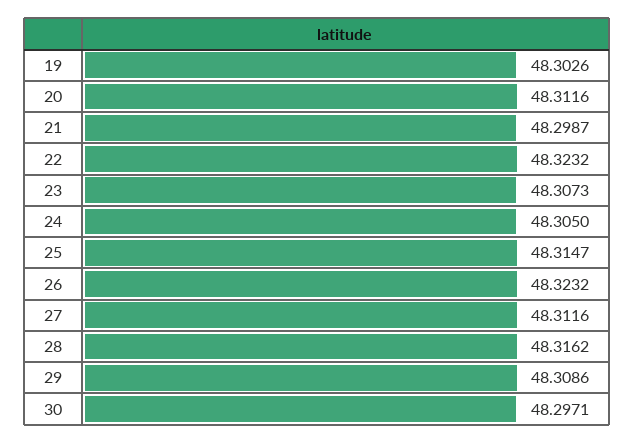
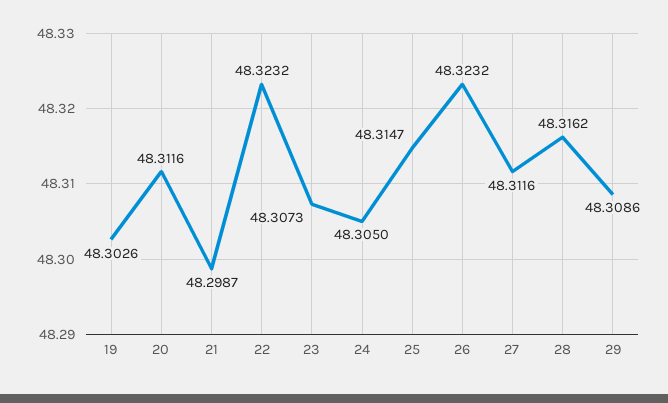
30: 48.2971 -> none

